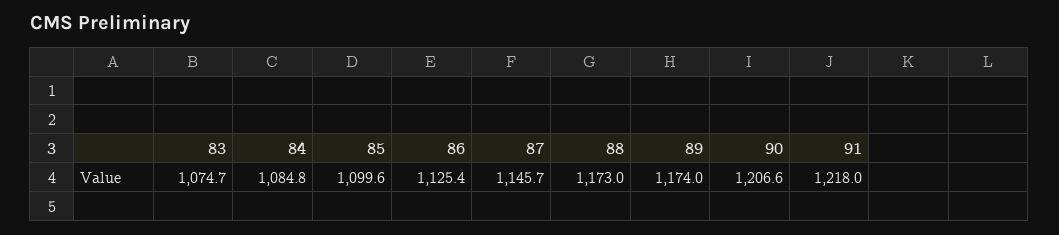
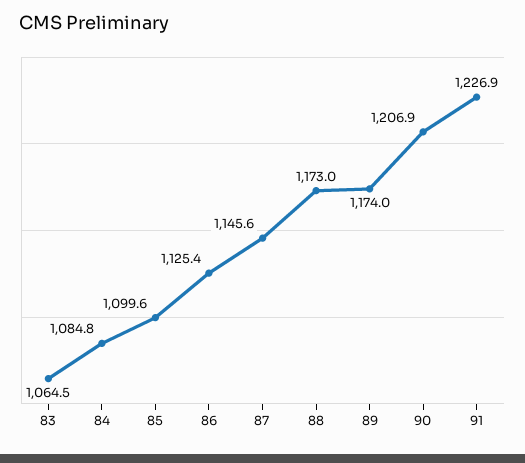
83: 1074.7 -> 1064.5
87: 1145.7 -> 1145.6
90: 1206.6 -> 1206.9
91: 1218 -> 1226.9

